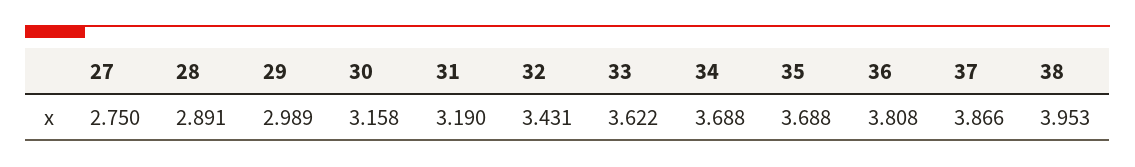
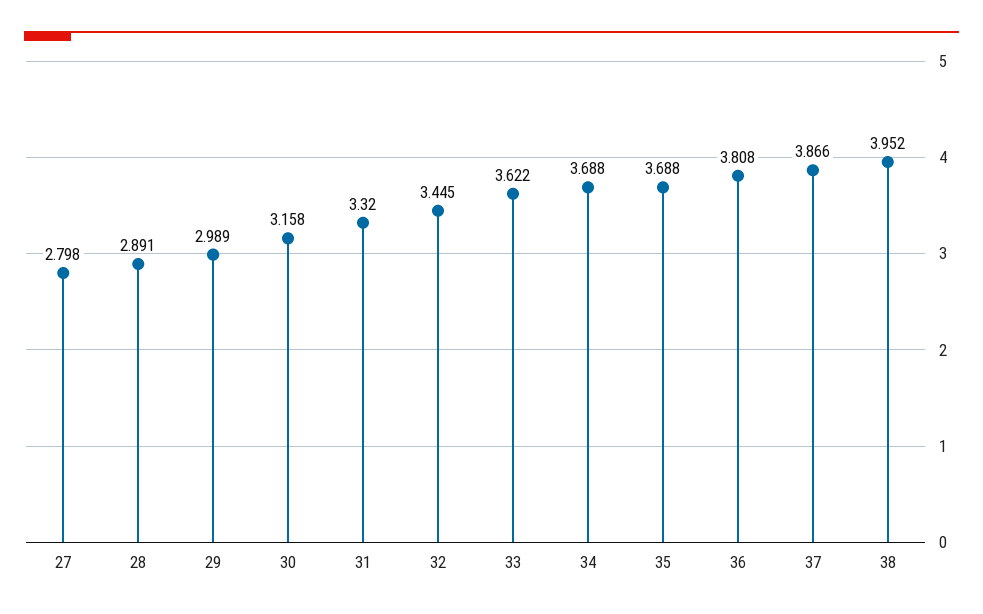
27: 2.75 -> 2.798
31: 3.19 -> 3.32
32: 3.431 -> 3.445
38: 3.953 -> 3.952

